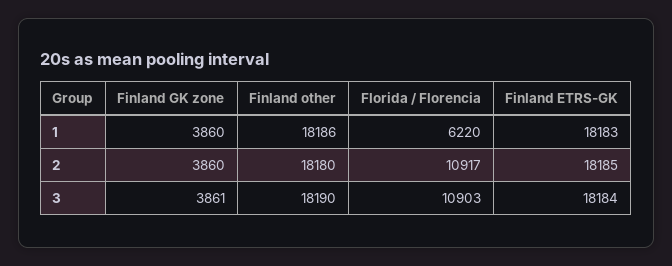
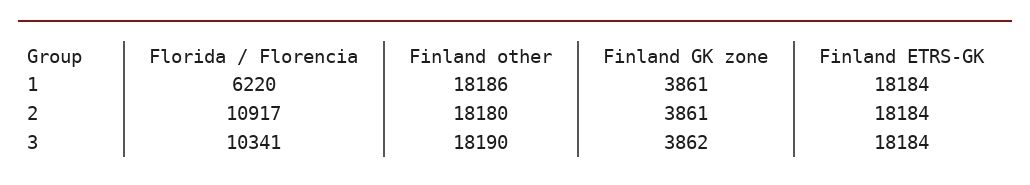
Finland GK zone, 1: 3860 -> 3861
Finland ETRS-GK, 1: 18183 -> 18184
Finland GK zone, 2: 3860 -> 3861
Finland ETRS-GK, 2: 18185 -> 18184
Finland GK zone, 3: 3861 -> 3862
Florida / Florencia, 3: 10903 -> 10341

